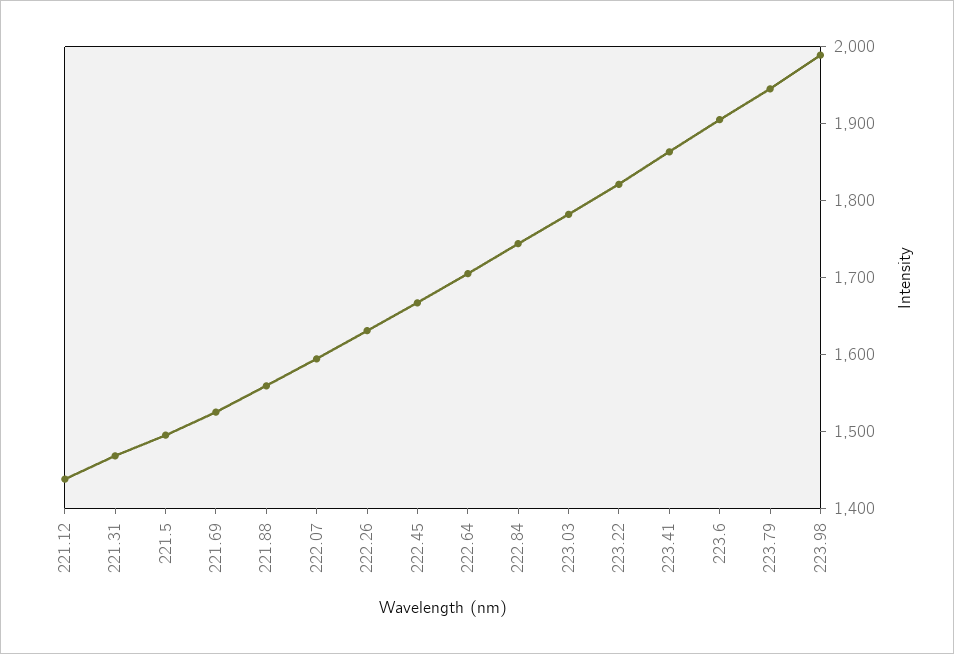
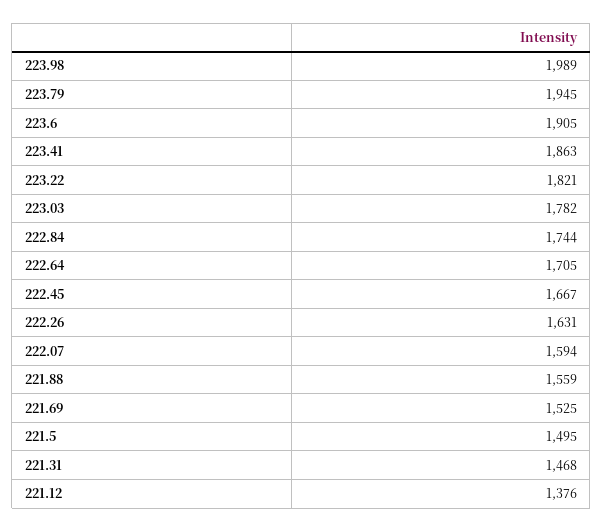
221.12: 1440 -> 1376

